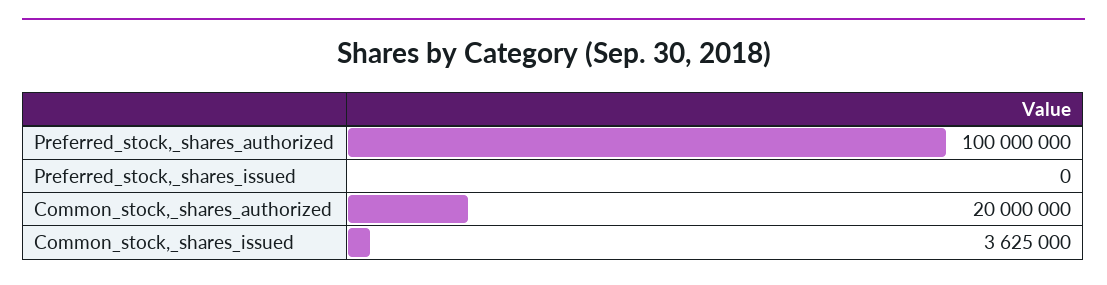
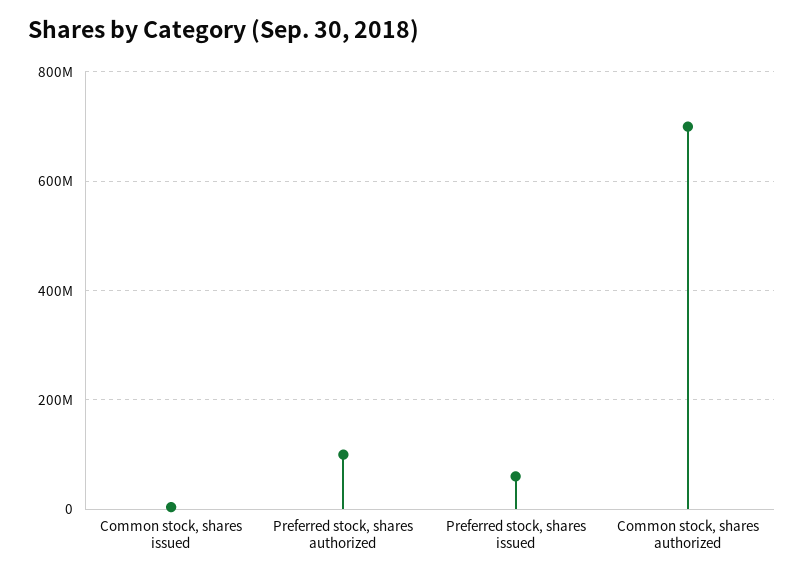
Preferred_stock,_shares_issued: 0 -> 60000000
Common_stock,_shares_authorized: 20000000 -> 700000000

